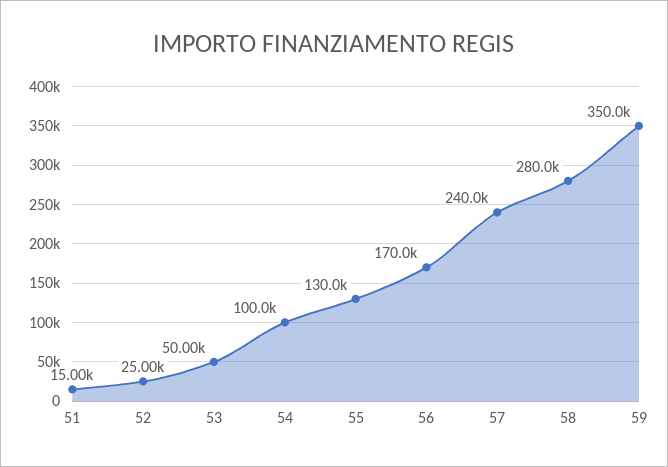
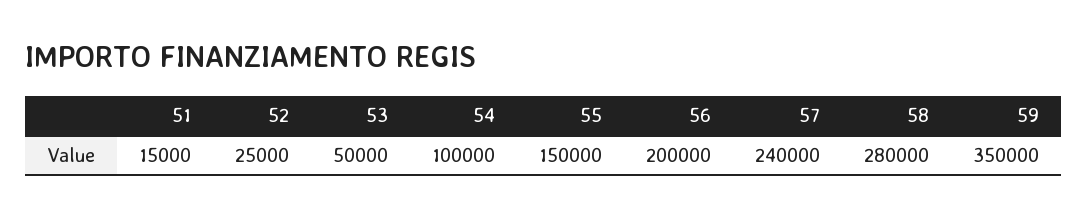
55: 130000 -> 150000
56: 170000 -> 200000

